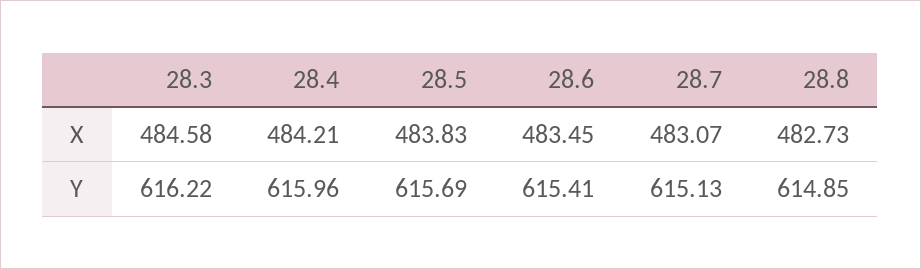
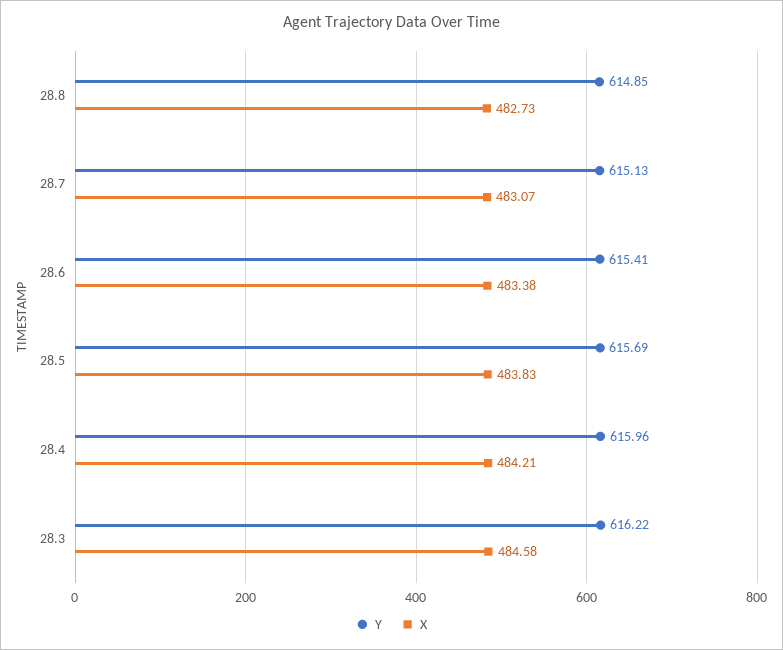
X, 28.6: 483.45 -> 483.38

